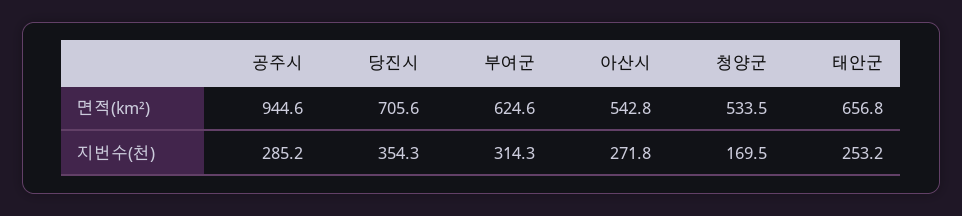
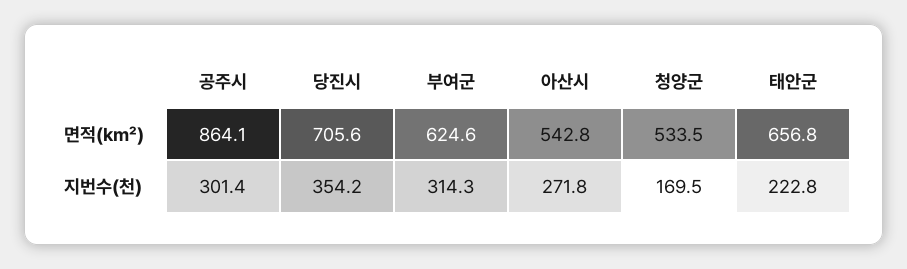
공주시, 면적(km²): 944.6 -> 864.1
공주시, 지번수(천): 285.2 -> 301.4
당진시, 지번수(천): 354.3 -> 354.2
태안군, 지번수(천): 253.2 -> 222.8

